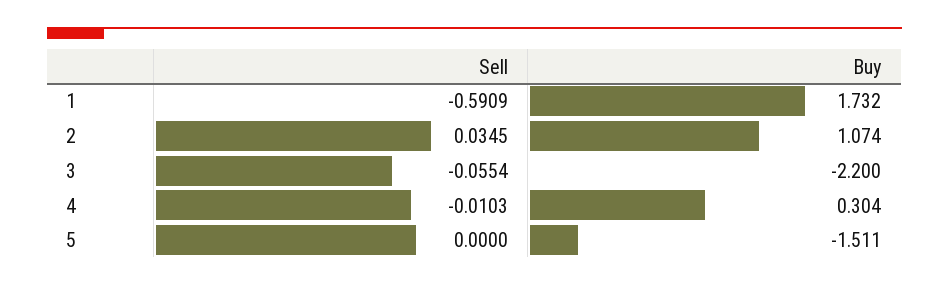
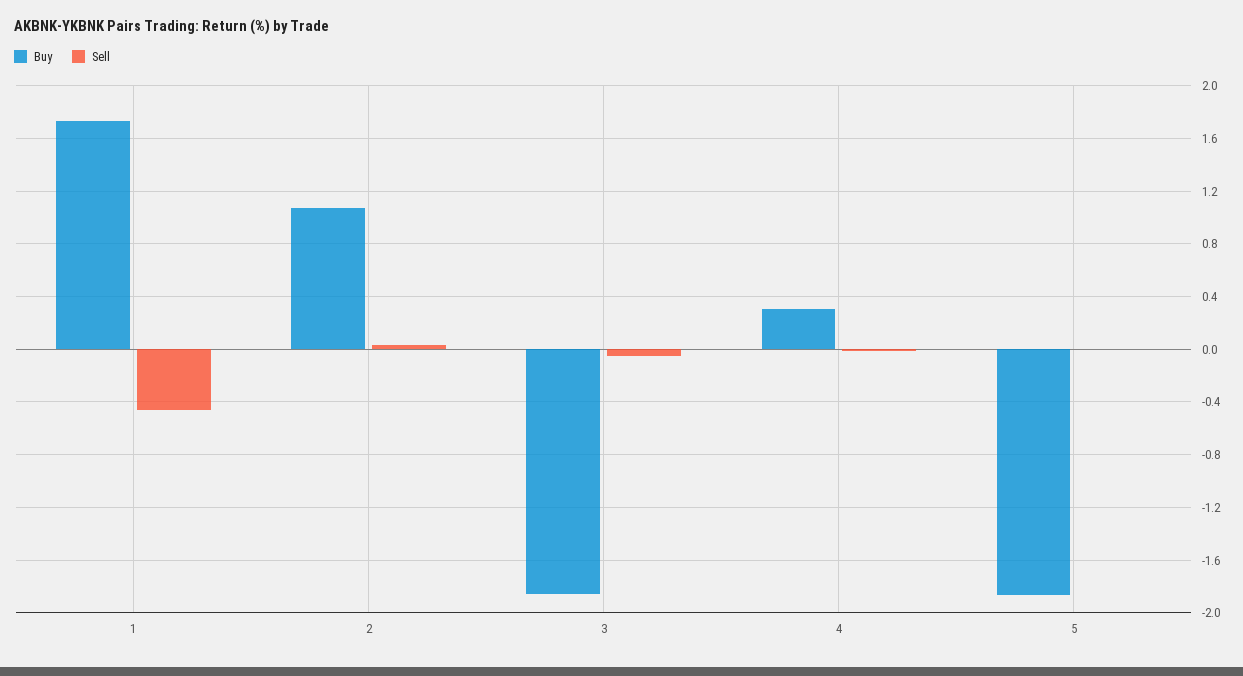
Sell, 1: -0.5909 -> -0.45
Buy, 3: -2.2 -> -1.85
Buy, 5: -1.511 -> -1.85

